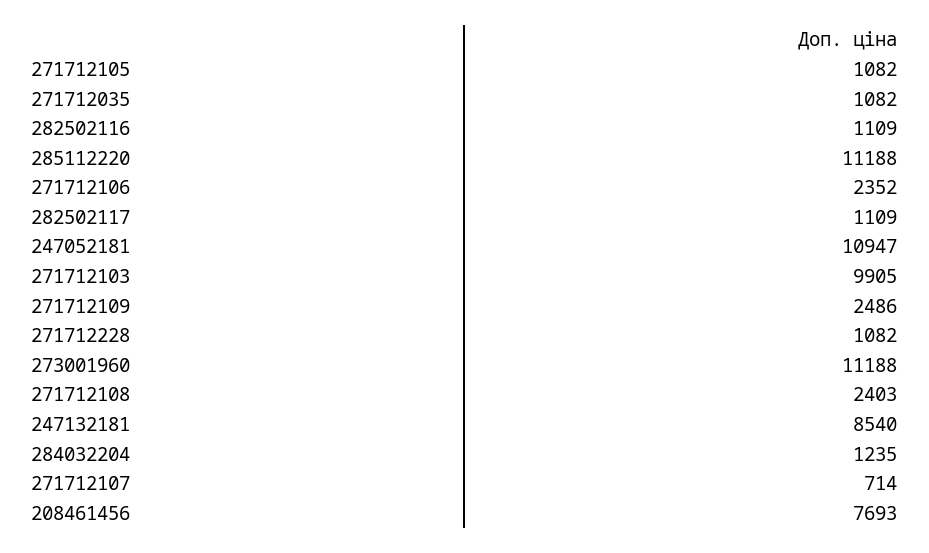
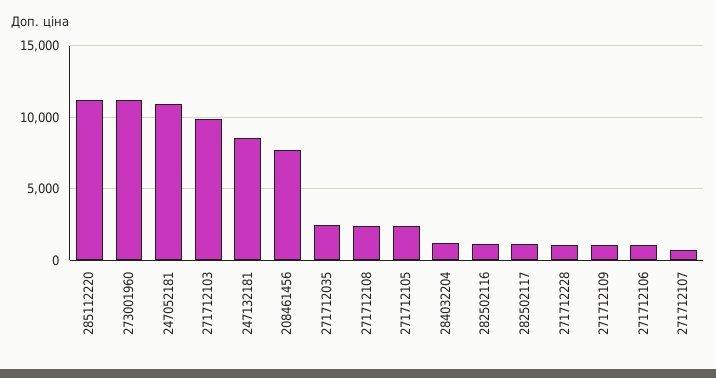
271712105: 1082 -> 2500
271712035: 1082 -> 2500
271712106: 2352 -> 1000
271712109: 2486 -> 1000

